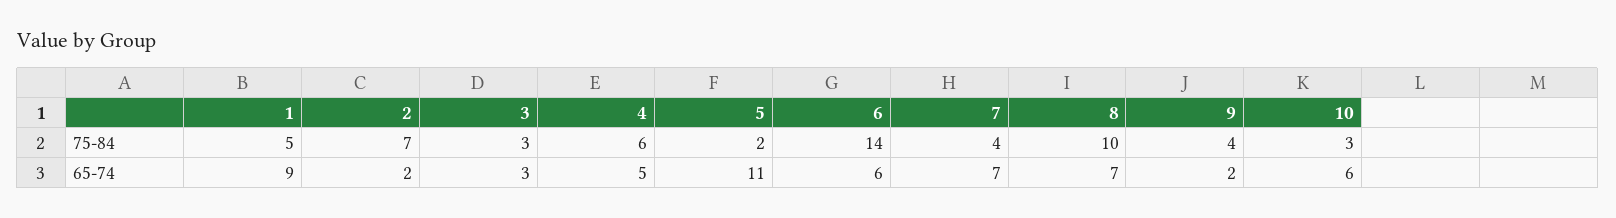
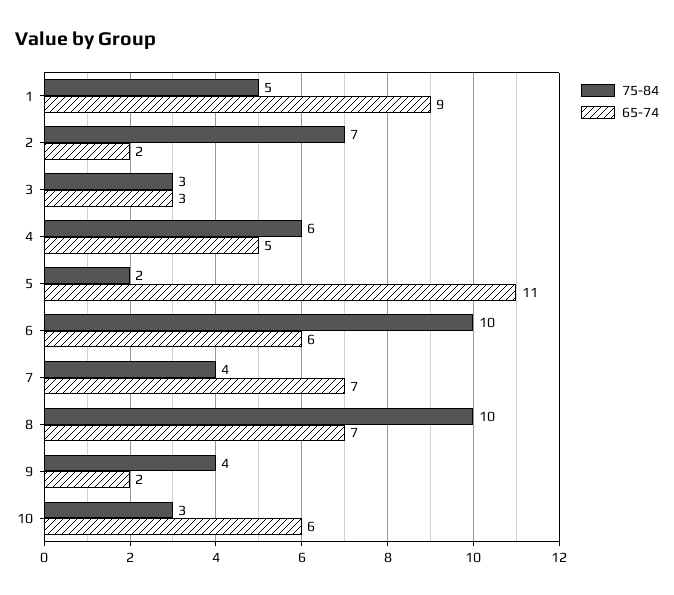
75-84, 6: 14 -> 10

